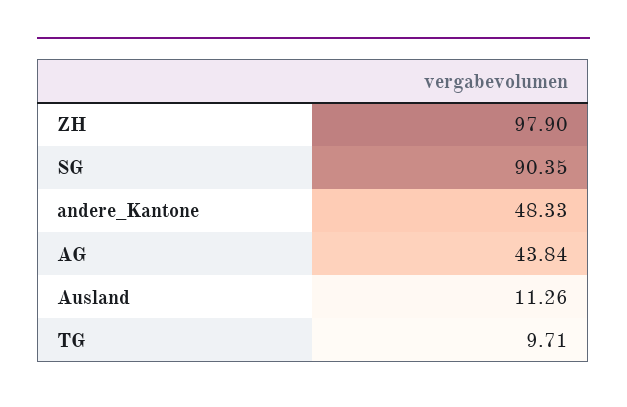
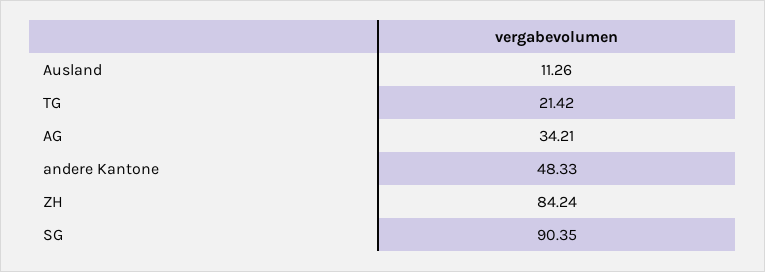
ZH: 97.9 -> 84.24
AG: 43.84 -> 34.21
TG: 9.71 -> 21.42

